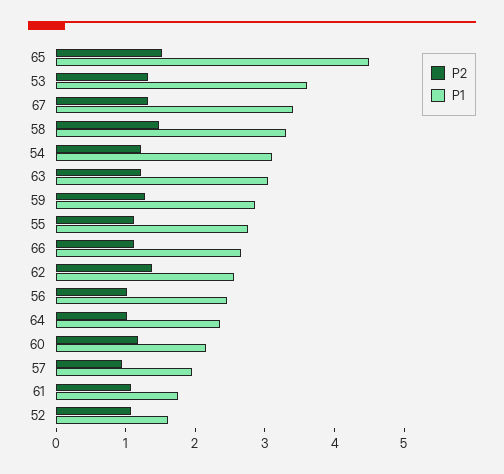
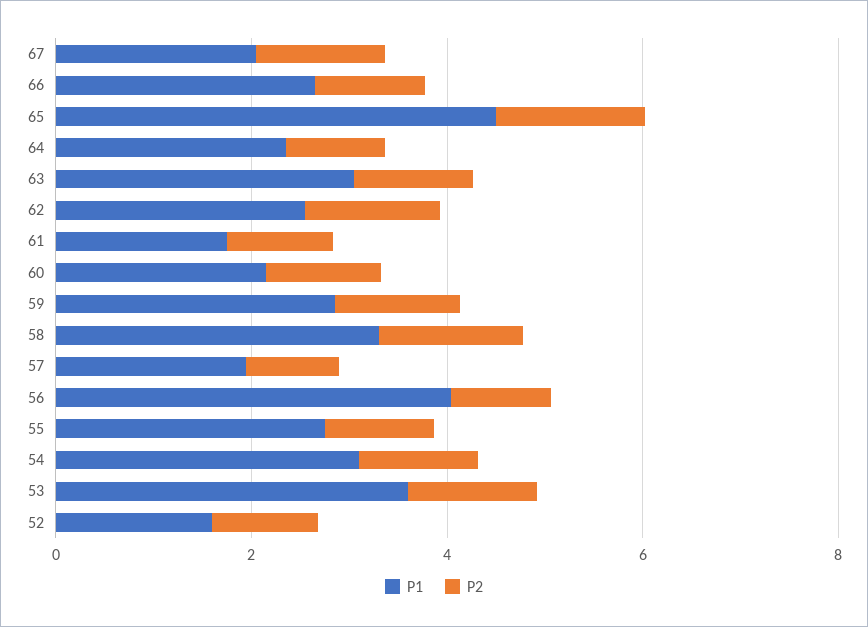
P1, 67: 3.4 -> 2
P1, 56: 2.4 -> 4

